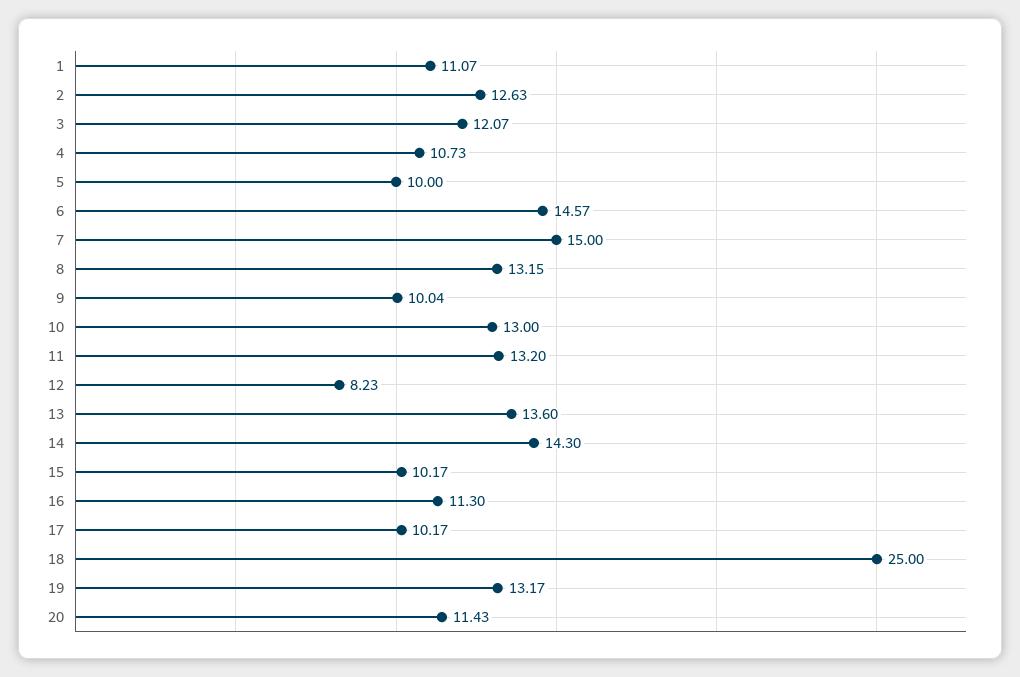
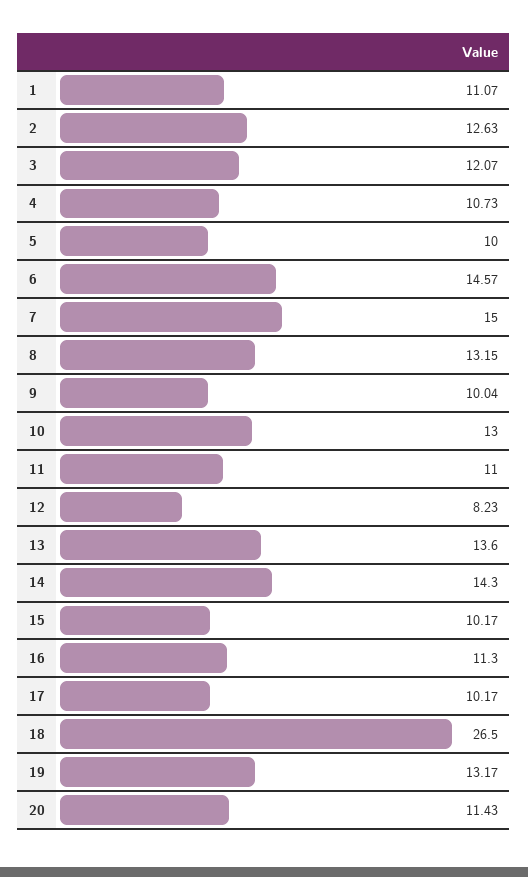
11: 13.2 -> 11
18: 25 -> 26.5

